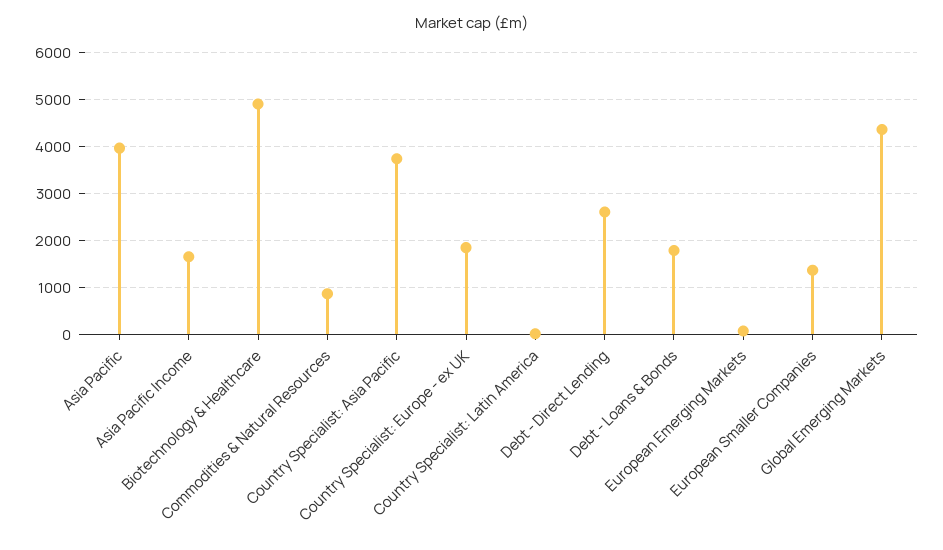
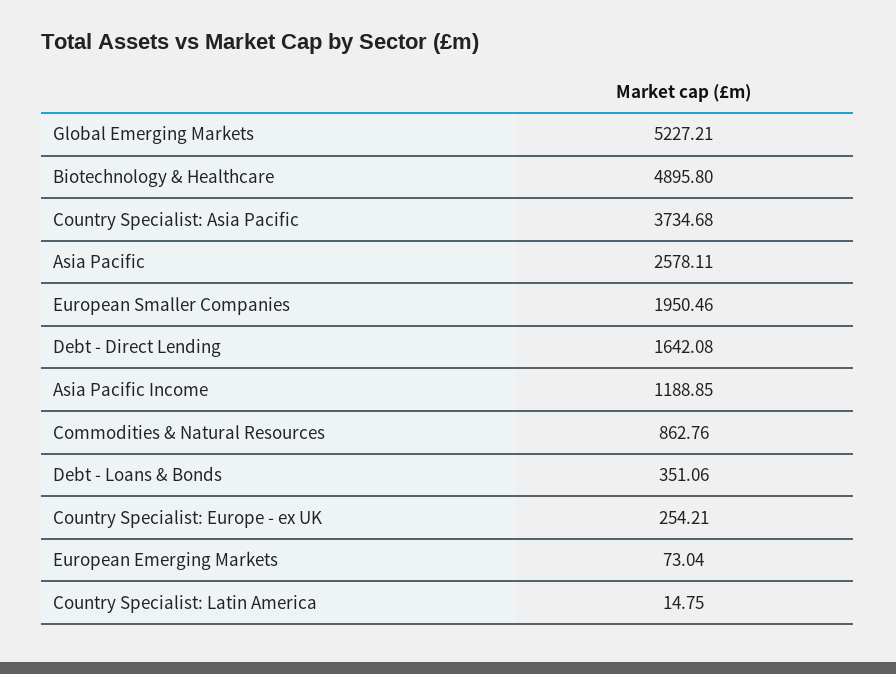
Asia Pacific: 4000 -> 2578.11
Asia Pacific Income: 1600 -> 1188.85
Country Specialist: Europe - ex UK: 1800 -> 254.21
Debt - Direct Lending: 2600 -> 1642.08
Debt - Loans & Bonds: 1800 -> 351.06
European Smaller Companies: 1400 -> 1950.46
Global Emerging Markets: 4400 -> 5227.21

